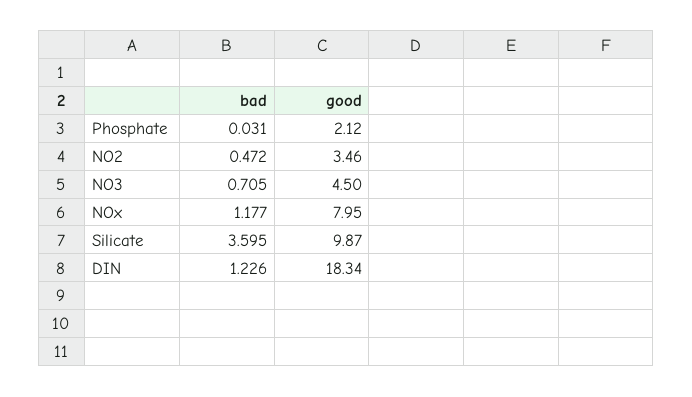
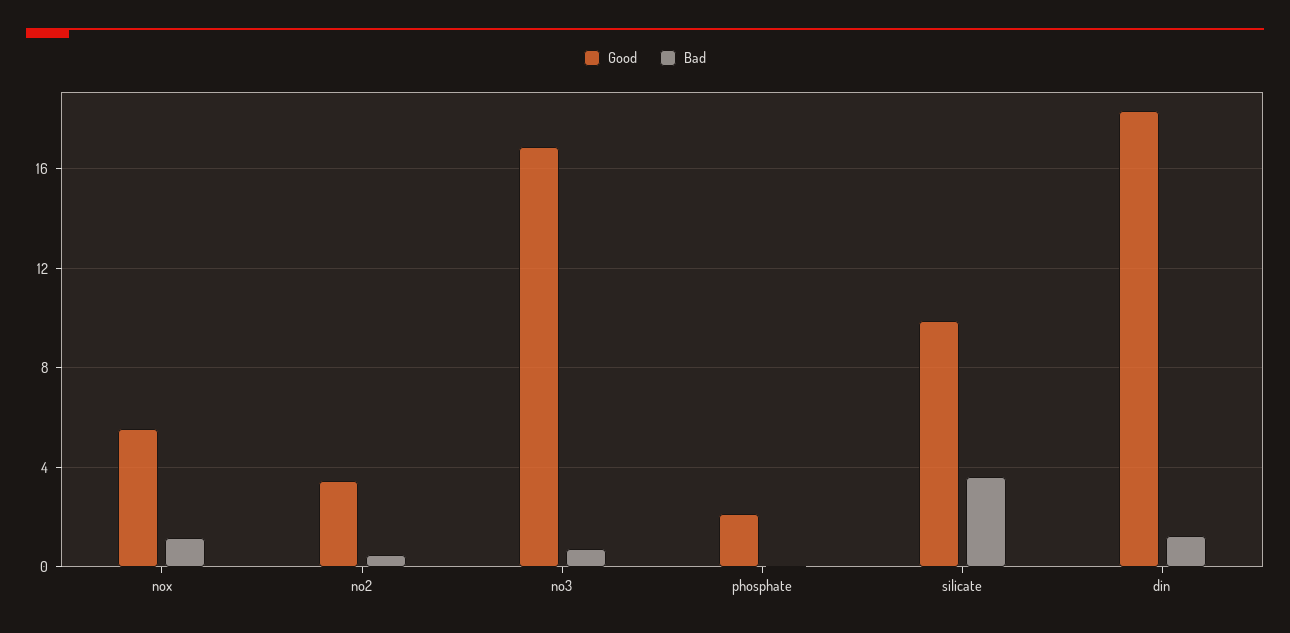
good, NO3: 4.5 -> 17
good, NOx: 7.95 -> 5.5

